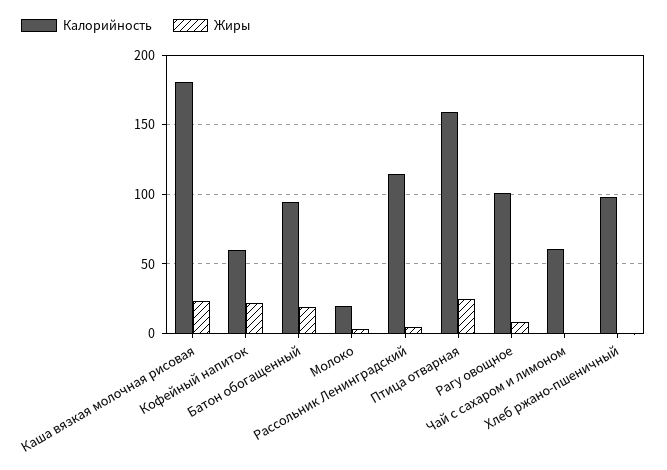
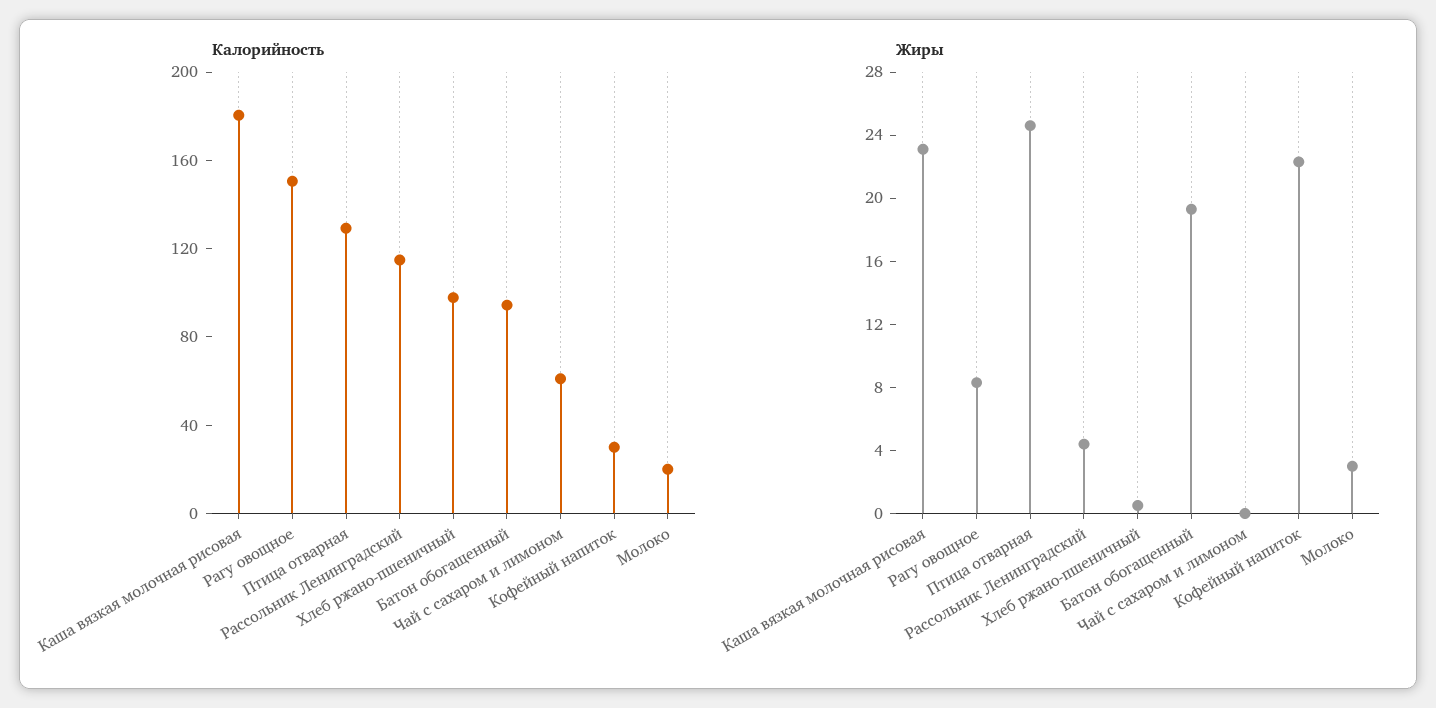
Калорийность, Кофейный напиток: 60 -> 30
Калорийность, Птица отварная: 160 -> 130
Калорийность, Рагу овощное: 100 -> 150

